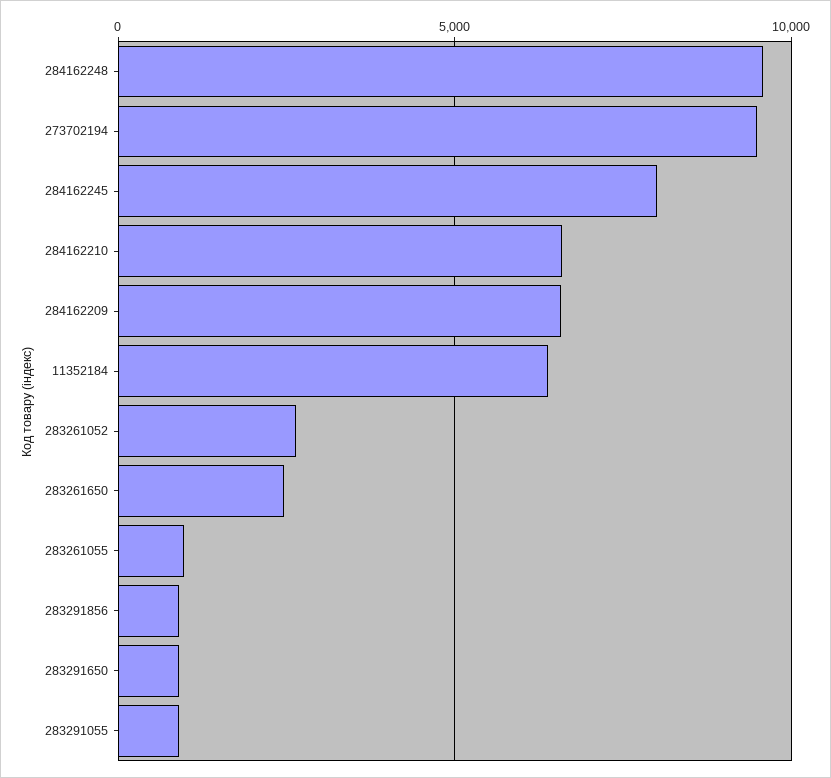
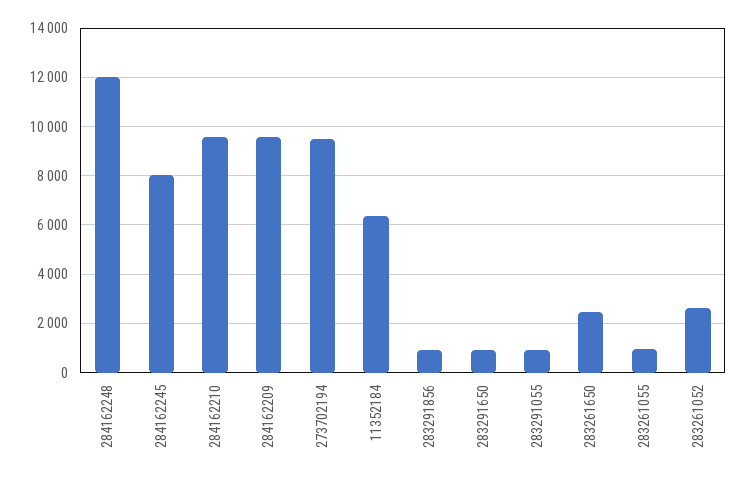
284162248: 9500 -> 12000
284162210: 6500 -> 9500
284162209: 6500 -> 9500

